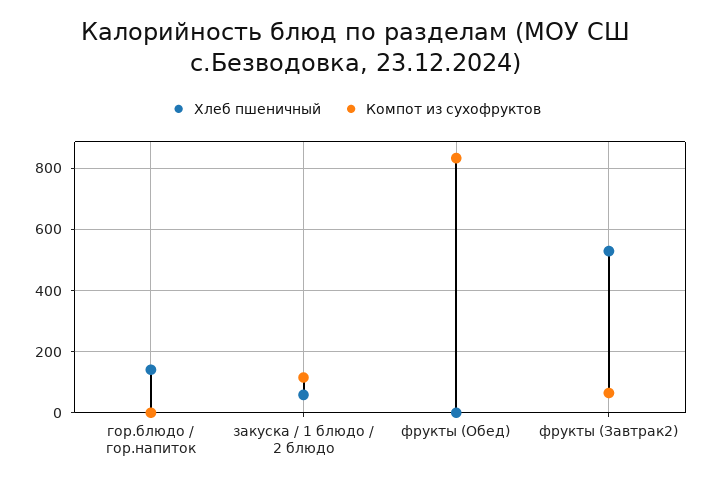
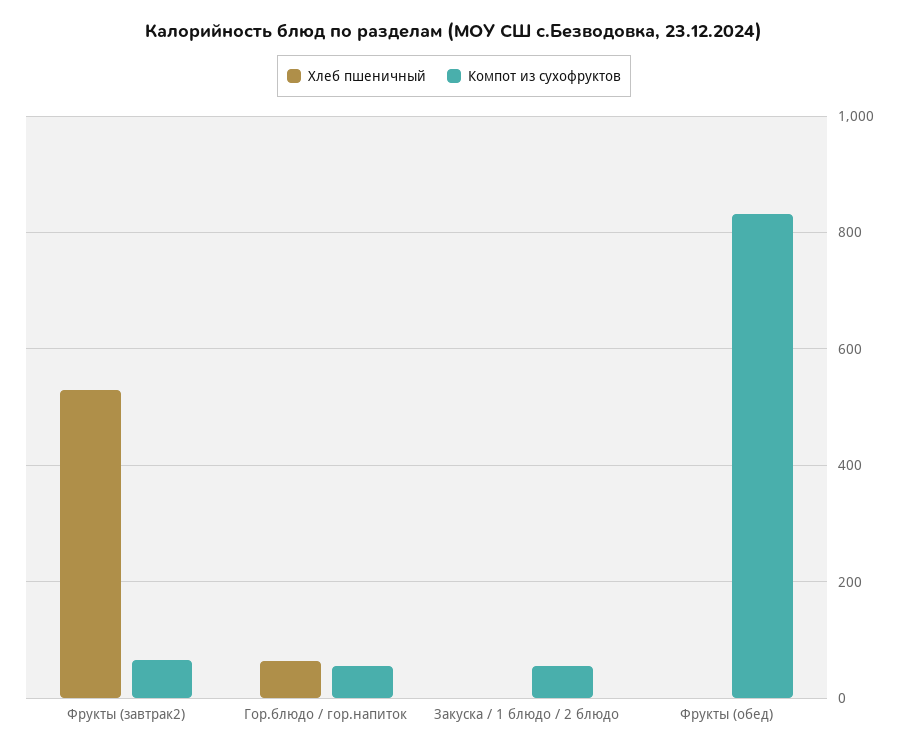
Хлеб пшеничный, гор.блюдо / гор.напиток: 140 -> 60
Компот из сухофруктов, гор.блюдо / гор.напиток: 0 -> 60
Хлеб пшеничный, закуска / 1 блюдо / 2 блюдо: 60 -> 0
Компот из сухофруктов, закуска / 1 блюдо / 2 блюдо: 120 -> 60

